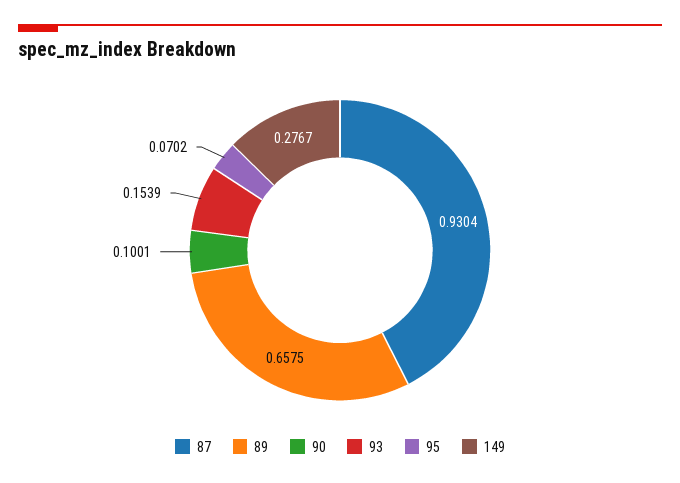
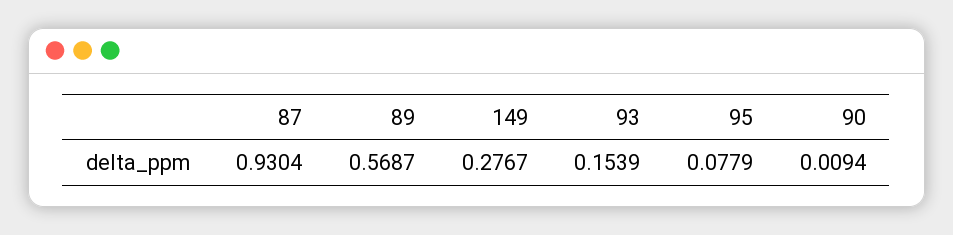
89: 0.6575 -> 0.5687
90: 0.1001 -> 0.0094
95: 0.0702 -> 0.0779

